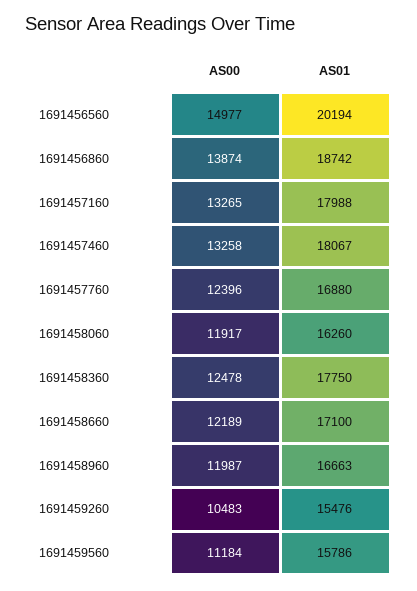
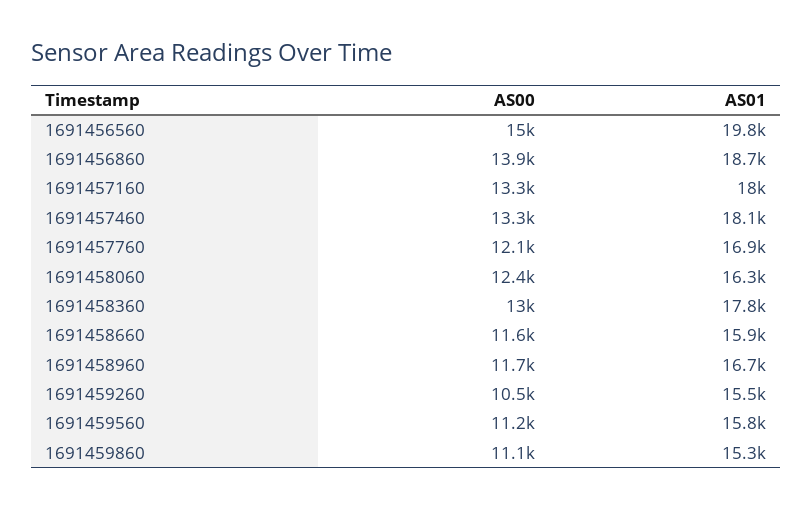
AS01, 1691456560: 20194 -> 19800
AS00, 1691457760: 12396 -> 12100
AS00, 1691458060: 11917 -> 12400
AS00, 1691458360: 12478 -> 13000
AS00, 1691458660: 12189 -> 11600
AS01, 1691458660: 17100 -> 15900
AS00, 1691458960: 11987 -> 11700
AS00, 1691459860: none -> 11100
AS01, 1691459860: none -> 15300

